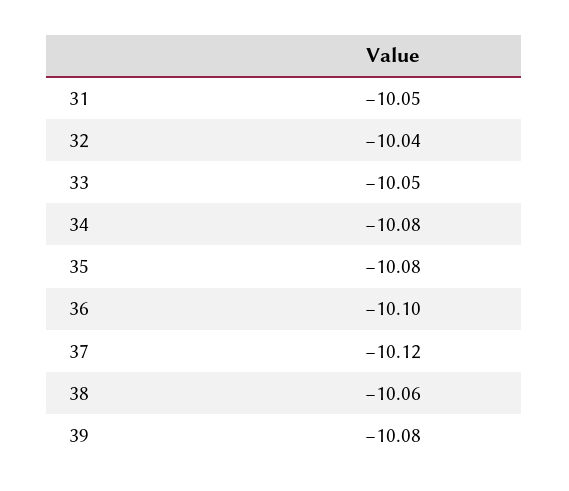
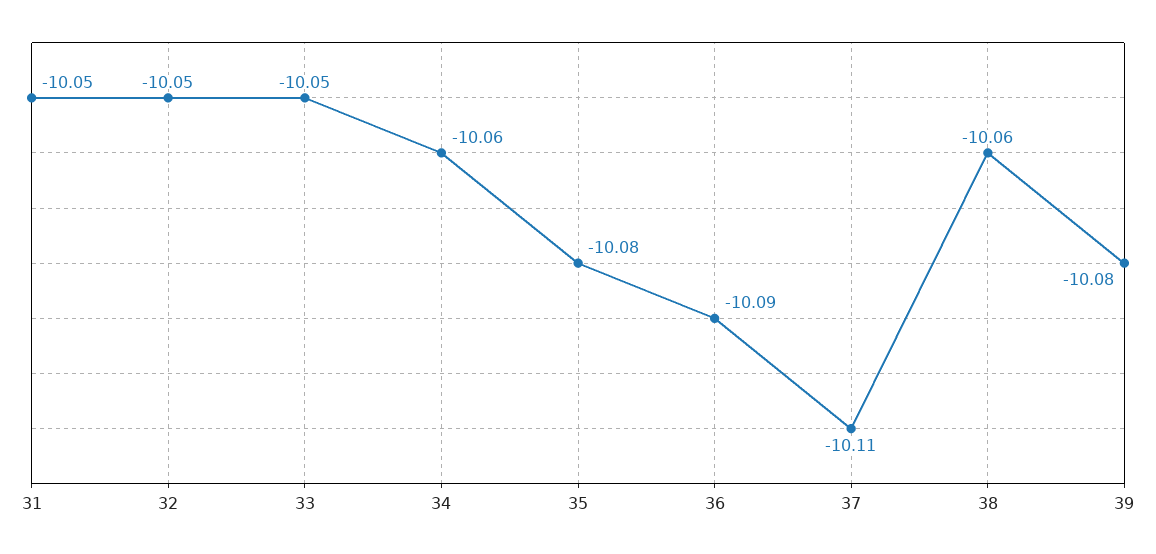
32: -10.04 -> -10.05
34: -10.08 -> -10.06
36: -10.1 -> -10.09
37: -10.12 -> -10.11

